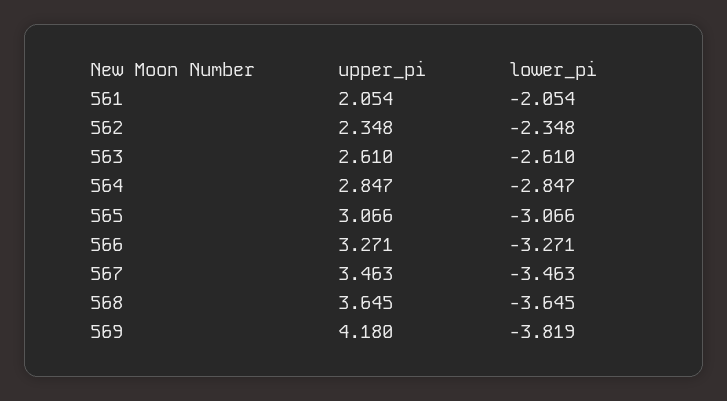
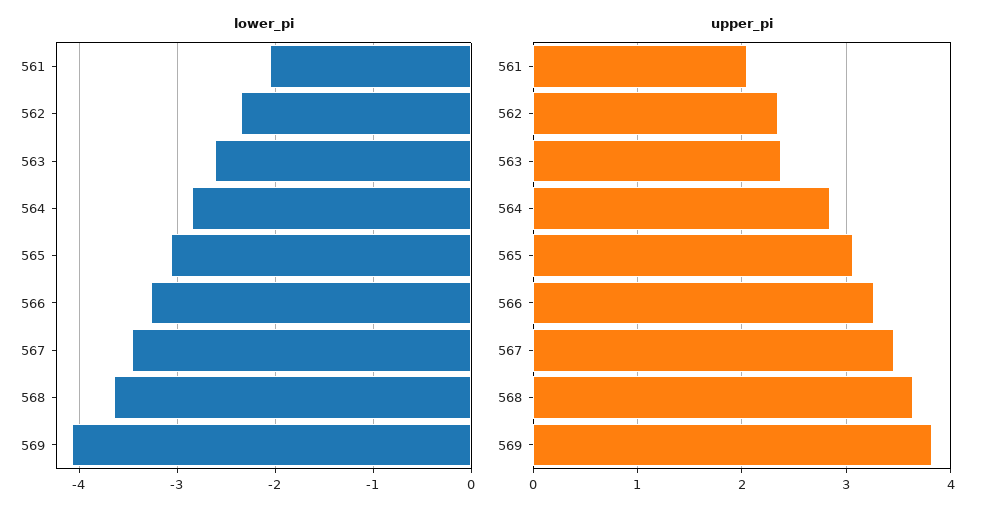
upper_pi, 563: 2.61 -> 2.4
upper_pi, 569: 4.18 -> 3.8
lower_pi, 569: -3.819 -> -4.1

